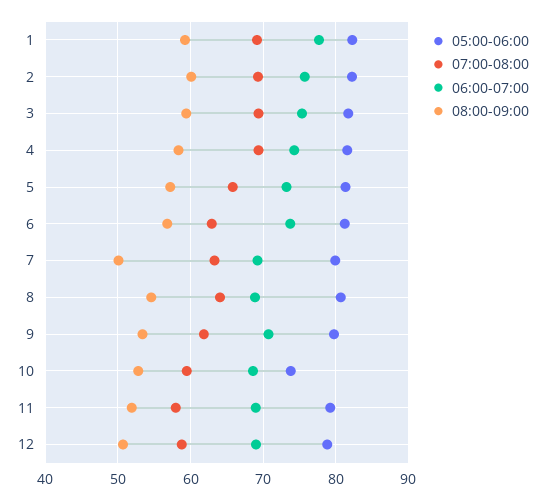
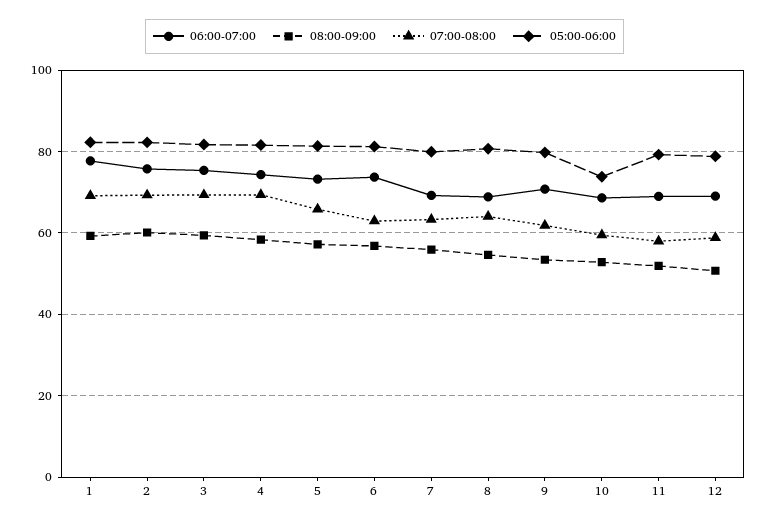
08:00-09:00, 7: 50 -> 56

